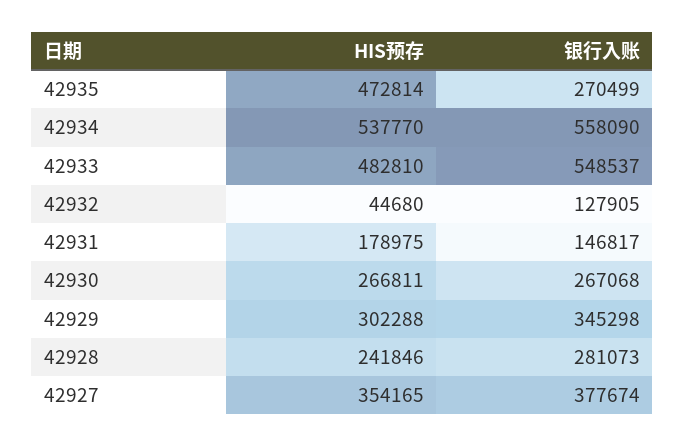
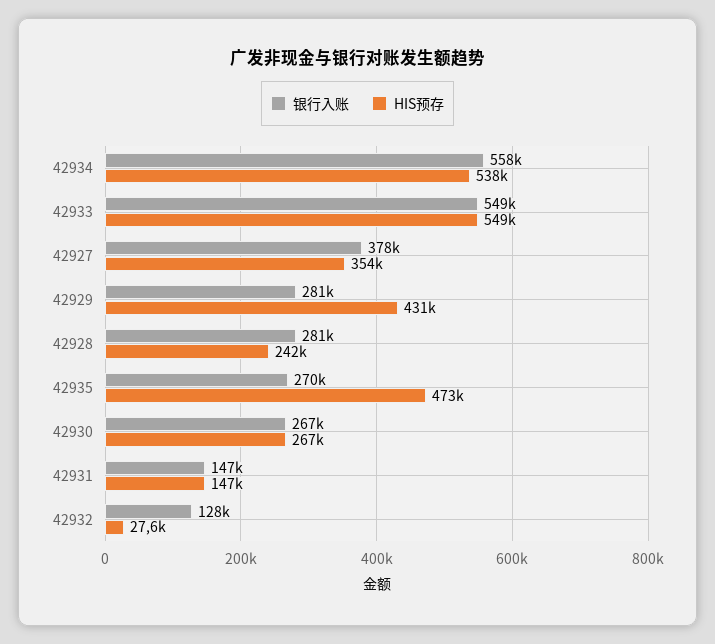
HIS预存, 42933: 482810 -> 549000
HIS预存, 42932: 44680 -> 27600
HIS预存, 42931: 178975 -> 147000
HIS预存, 42929: 302288 -> 431000
银行入账, 42929: 345298 -> 281000

